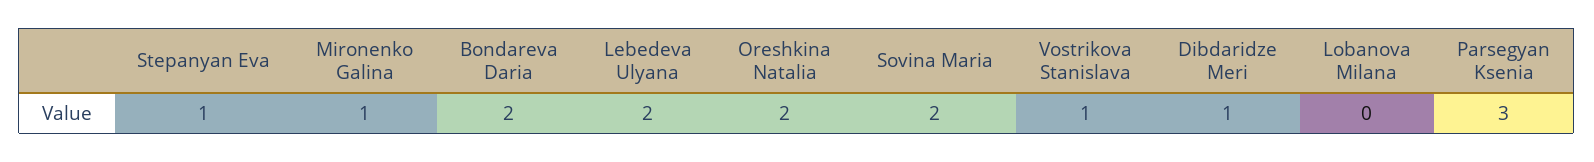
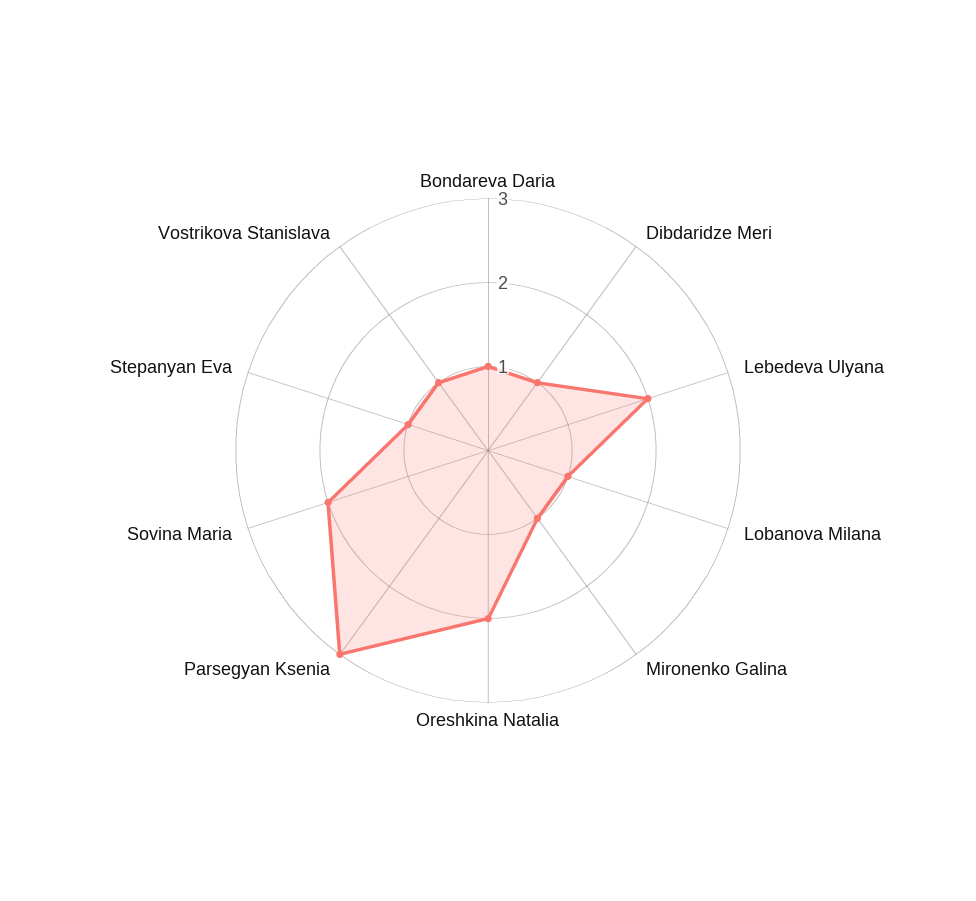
Bondareva Daria: 2 -> 1
Lobanova Milana: 0 -> 1

